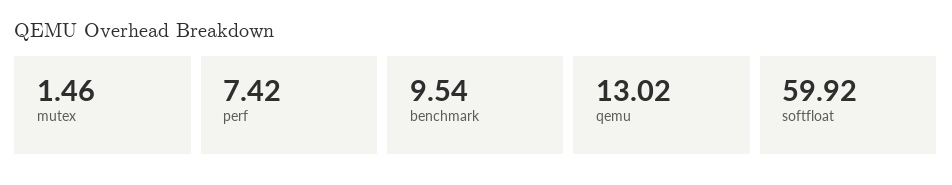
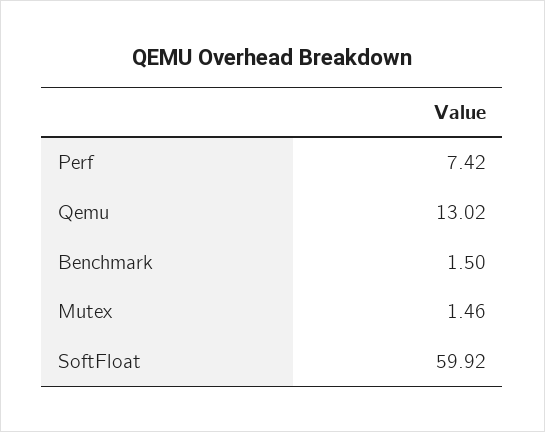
benchmark: 9.54 -> 1.5

